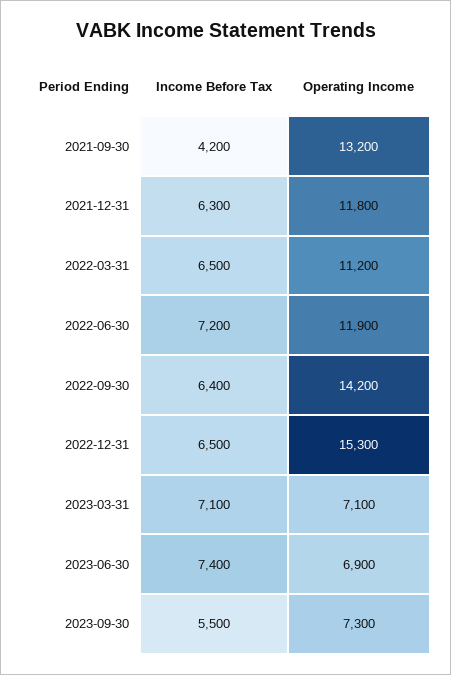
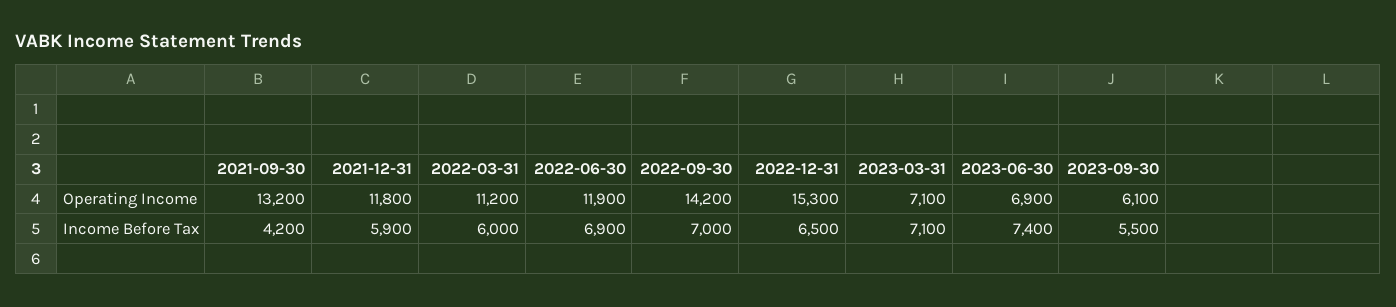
Income Before Tax, 2021-12-31: 6300 -> 5900
Income Before Tax, 2022-03-31: 6500 -> 6000
Income Before Tax, 2022-06-30: 7200 -> 6900
Income Before Tax, 2022-09-30: 6400 -> 7000
Operating Income, 2023-09-30: 7300 -> 6100

